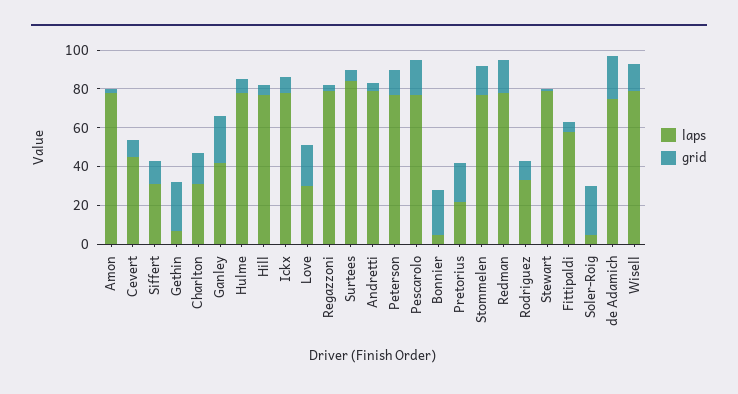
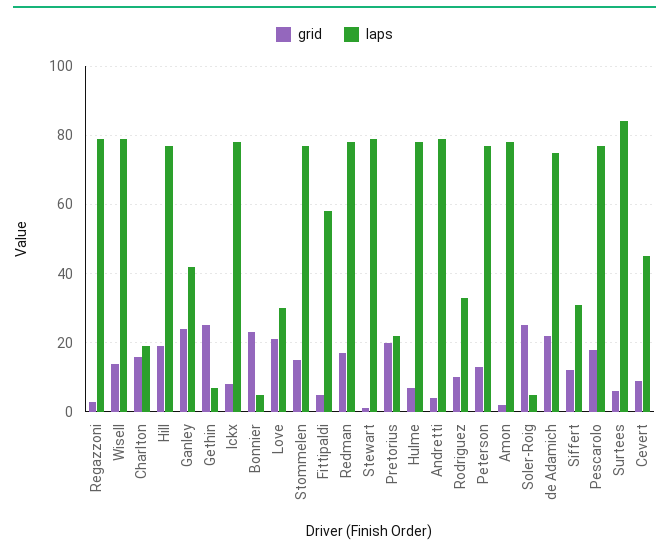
laps, Charlton: 30 -> 20
grid, Hill: 5 -> 20

